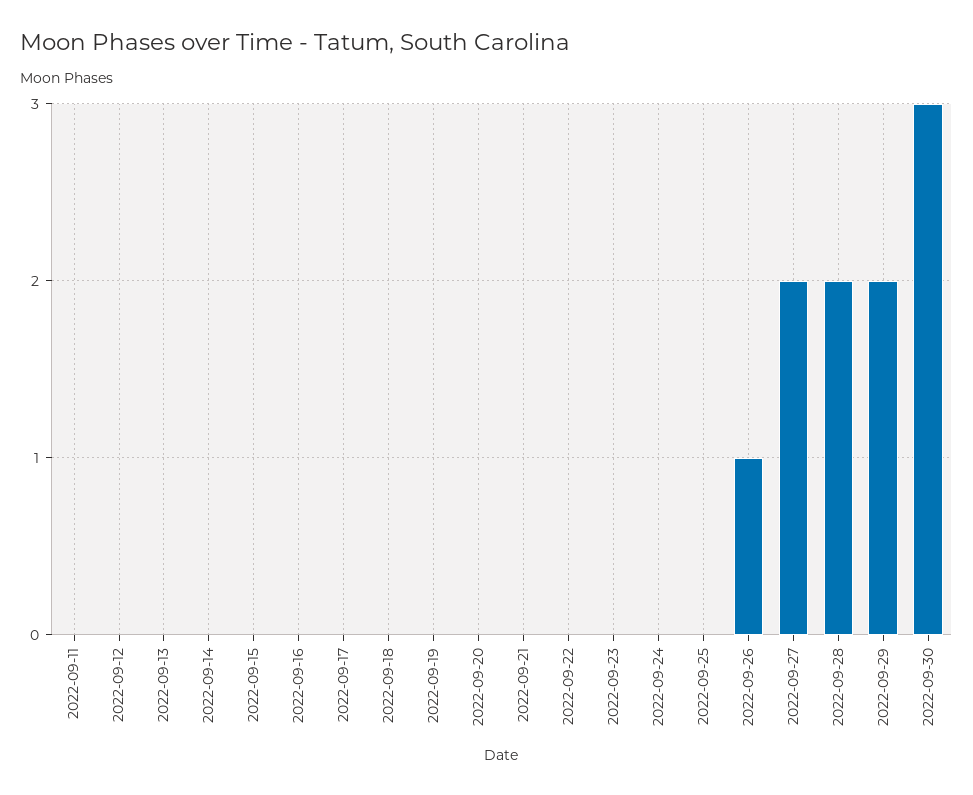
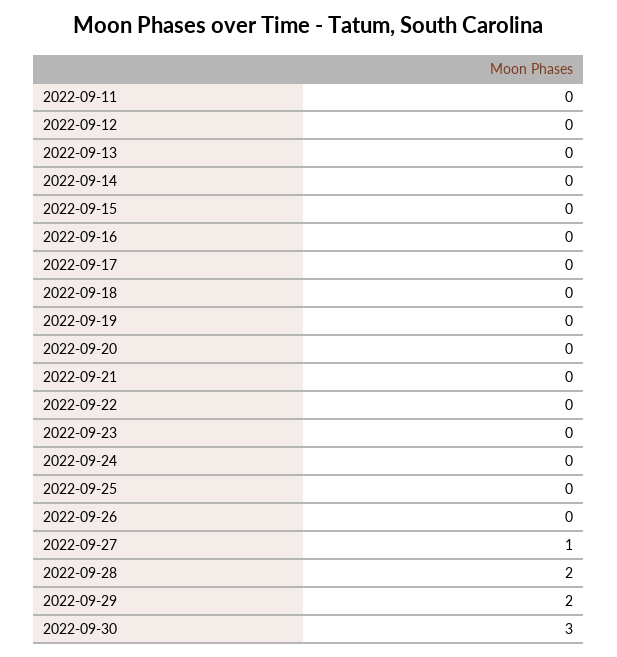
2022-09-26: 1 -> 0
2022-09-27: 2 -> 1

